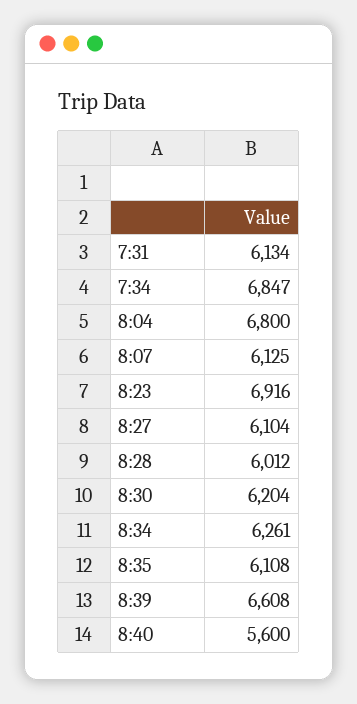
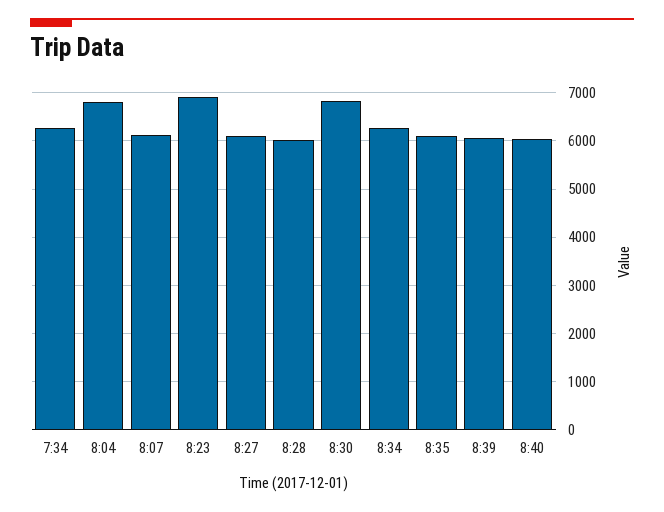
7:31: 6134 -> none
7:34: 6847 -> 6200
8:30: 6204 -> 6800
8:39: 6608 -> 6000
8:40: 5600 -> 6000

